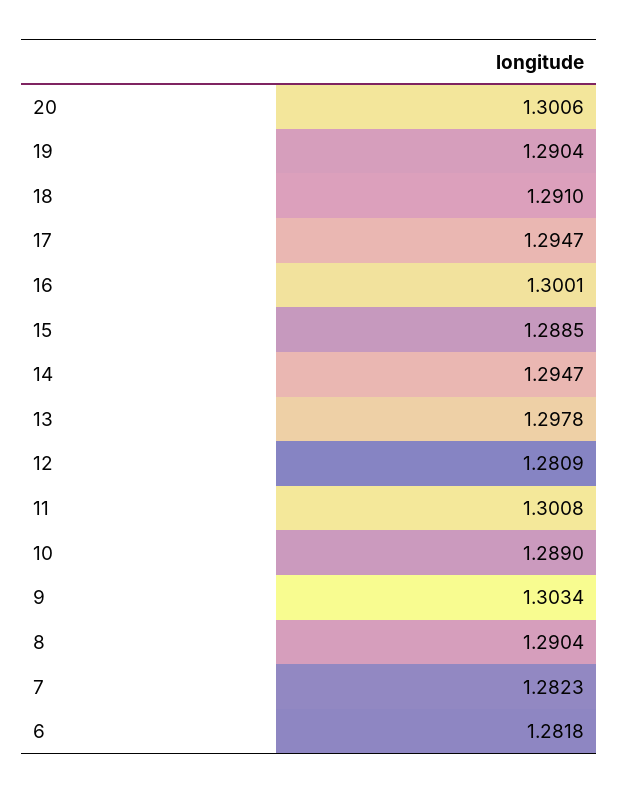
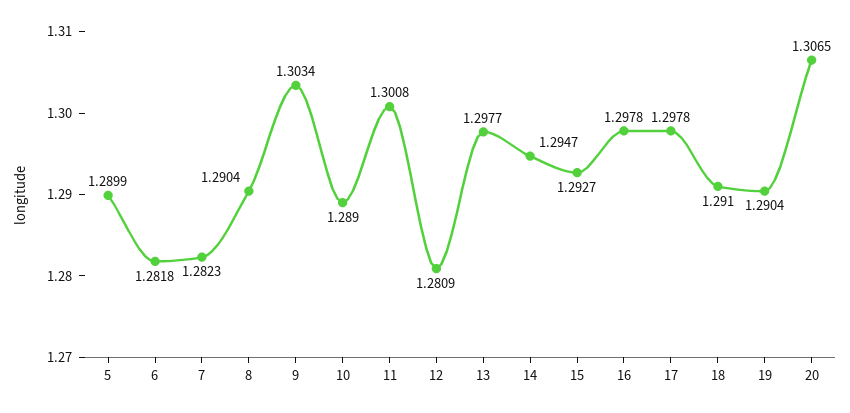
20: 1.3006 -> 1.3065
17: 1.2947 -> 1.2978
16: 1.3001 -> 1.2978
15: 1.2885 -> 1.2927
13: 1.2978 -> 1.2977
5: none -> 1.2899

